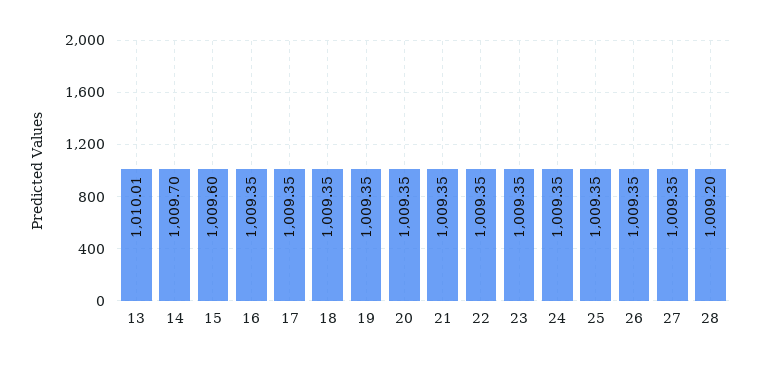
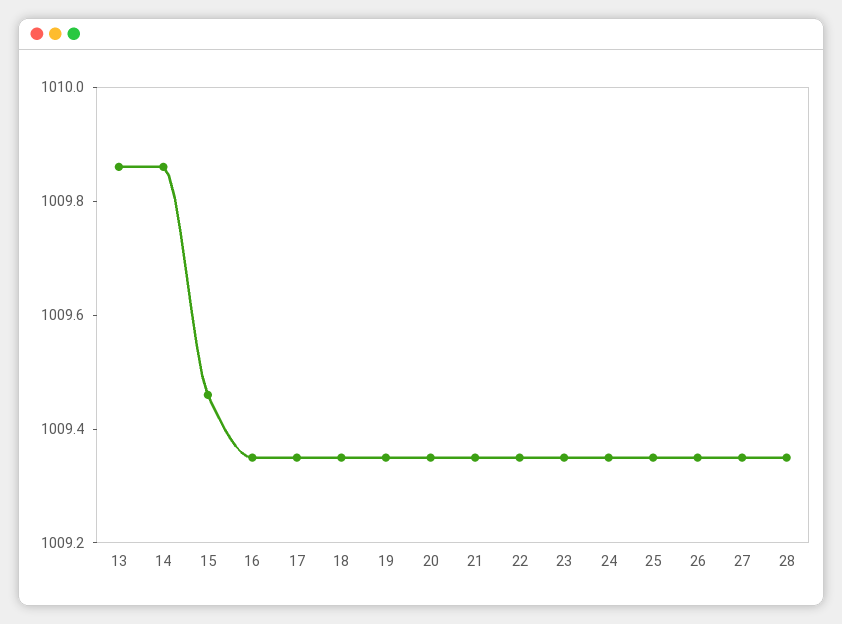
13: 1010.01 -> 1009.85
14: 1009.7 -> 1009.85
15: 1009.6 -> 1009.45
28: 1009.2 -> 1009.35

